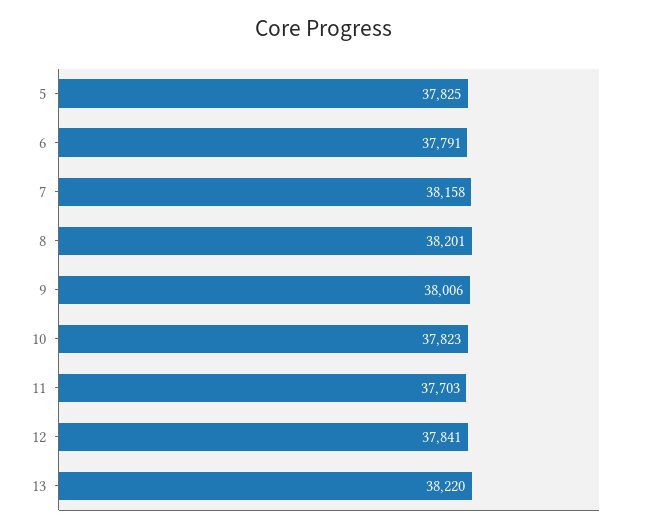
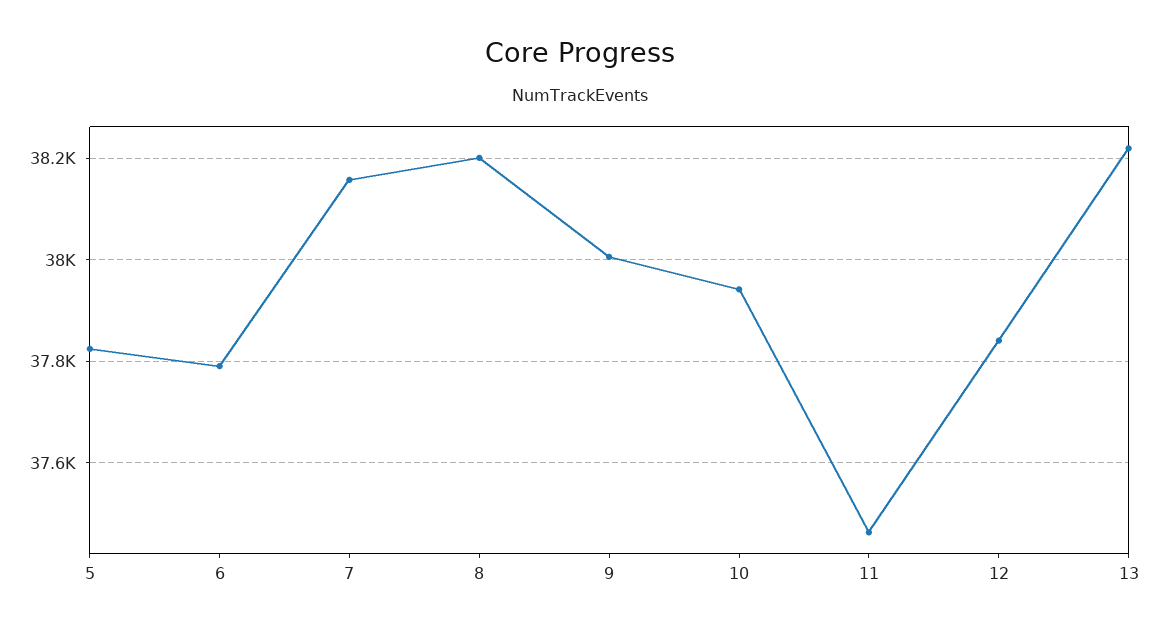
10: 37823 -> 37940
11: 37703 -> 37460

